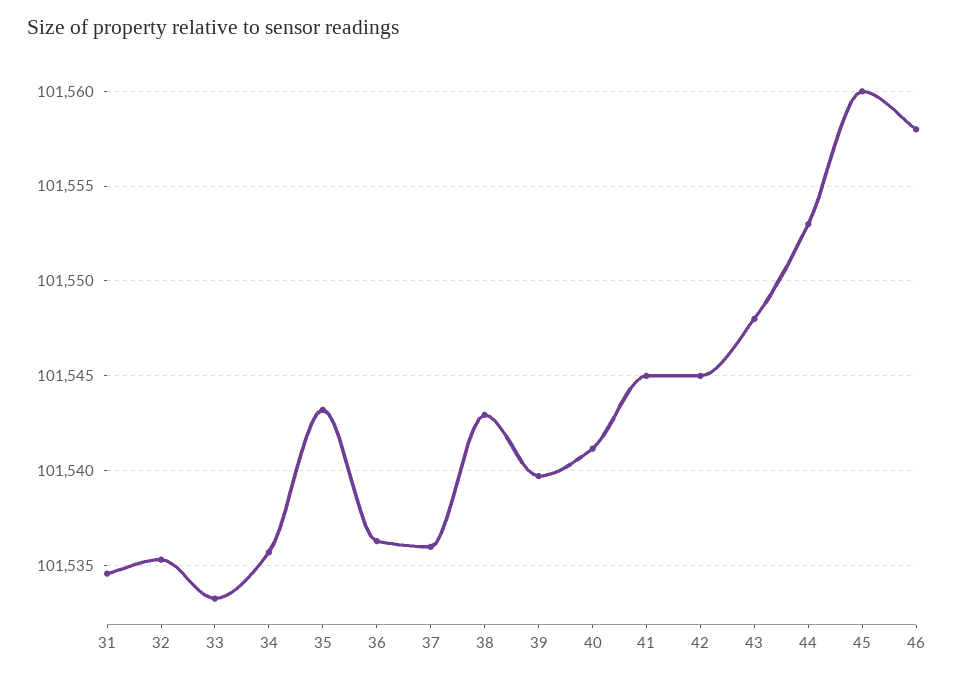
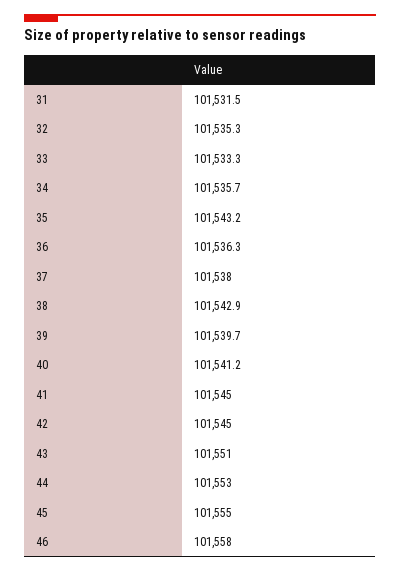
31: 101534.5 -> 101531.5
37: 101536 -> 101538
43: 101548 -> 101551
45: 101560 -> 101555

